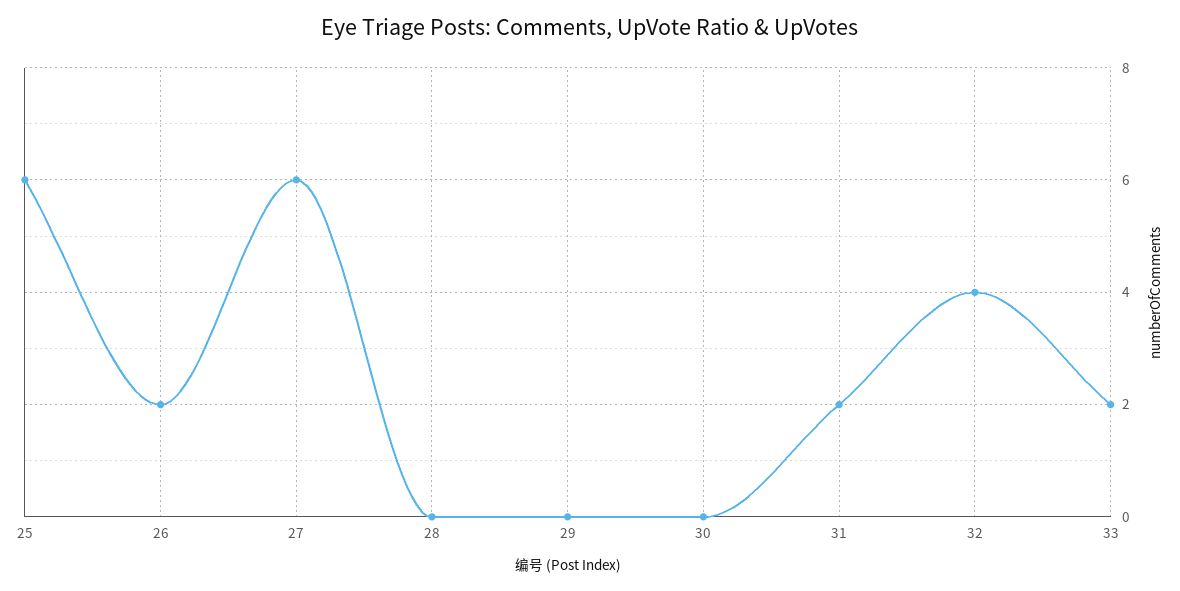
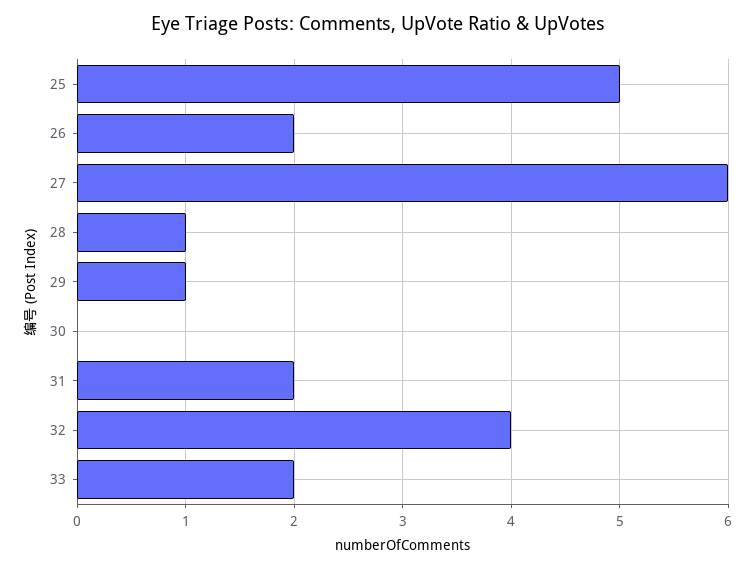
25: 6 -> 5
28: 0 -> 1
29: 0 -> 1

